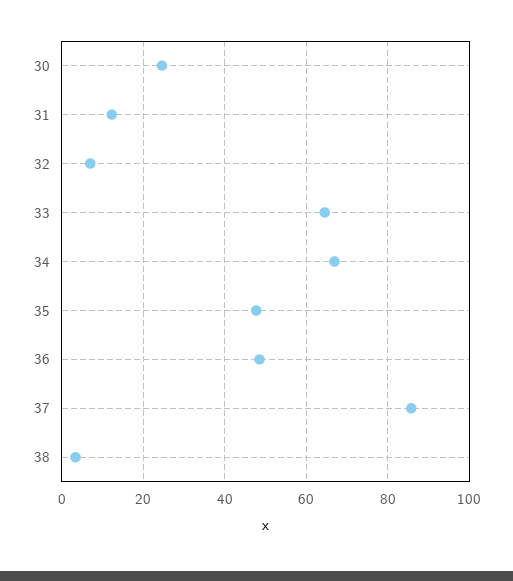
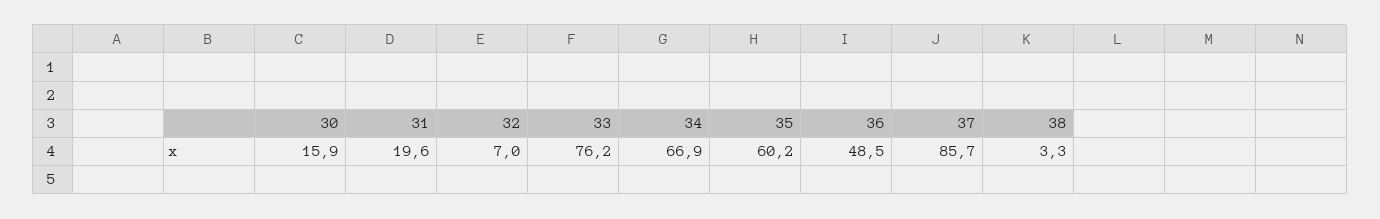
30: 24 -> 15.9
31: 12 -> 19.6
33: 64 -> 76.2
35: 48 -> 60.2

